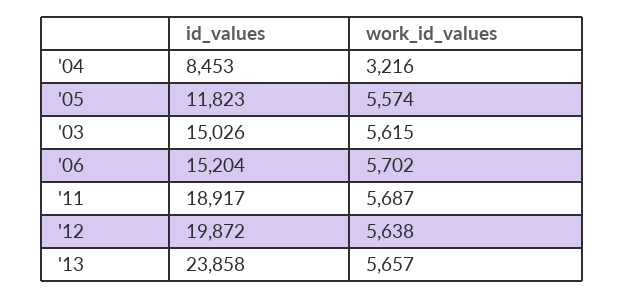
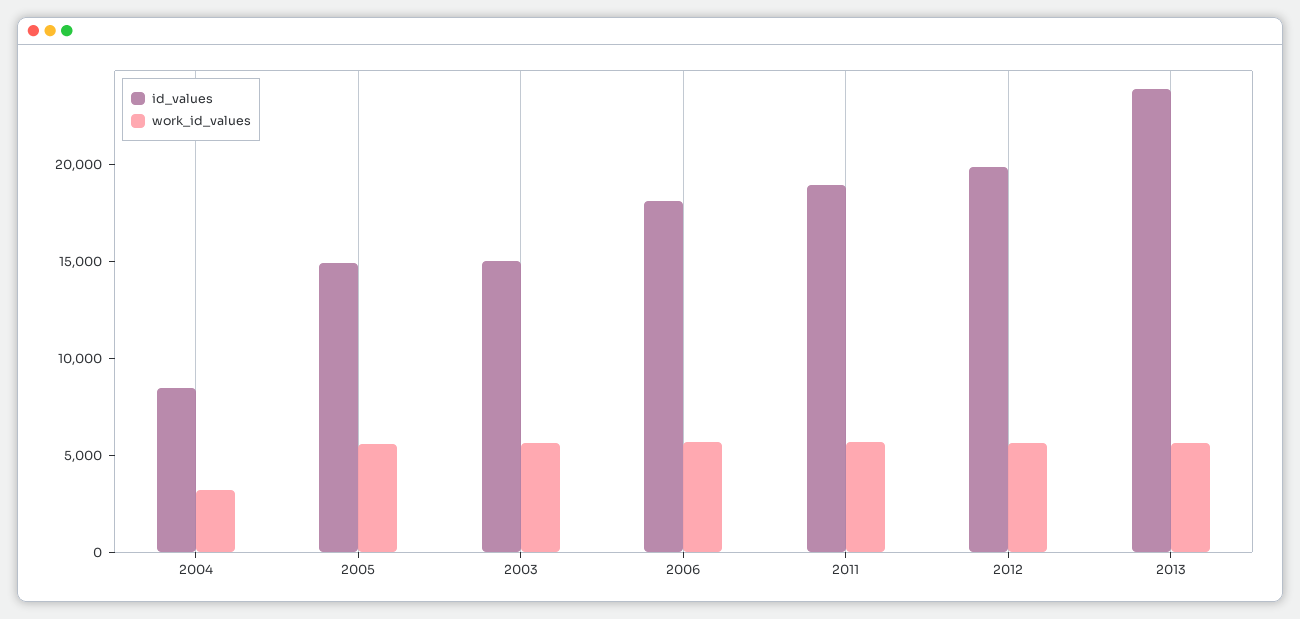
id_values, '05: 11823 -> 15000
id_values, '06: 15204 -> 18000

